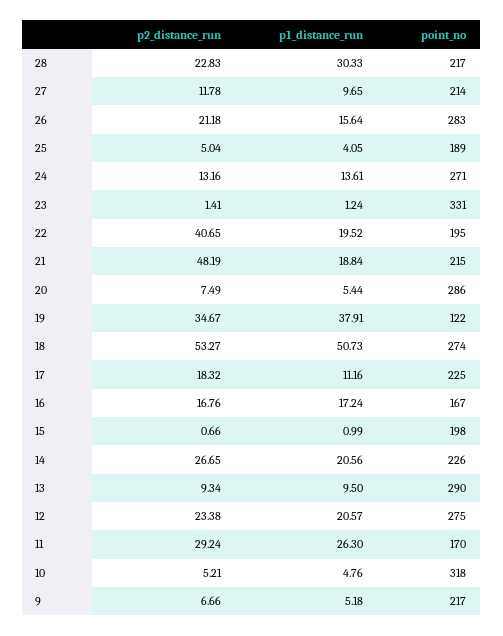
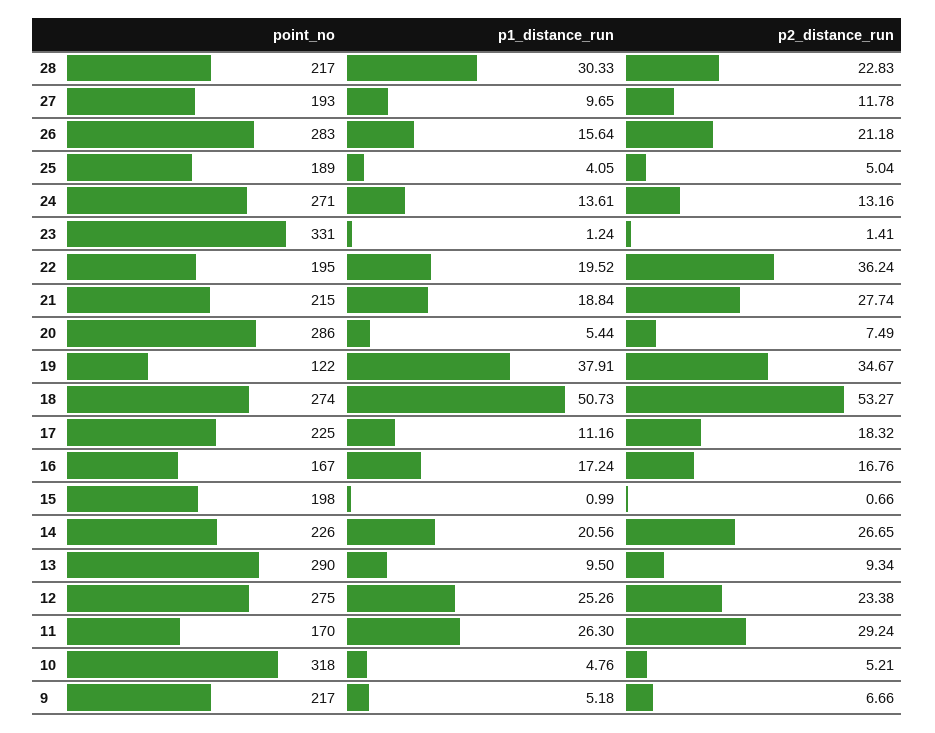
point_no, 27: 214 -> 193
p2_distance_run, 22: 40.65 -> 36.24
p2_distance_run, 21: 48.19 -> 27.74
p1_distance_run, 12: 20.57 -> 25.26

